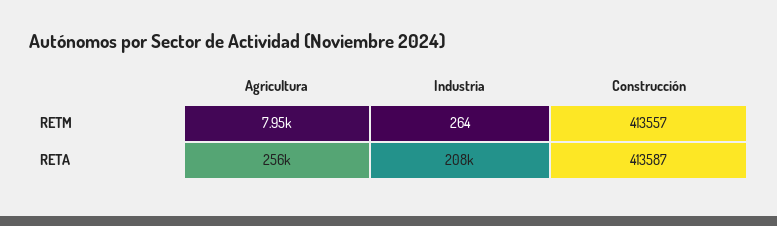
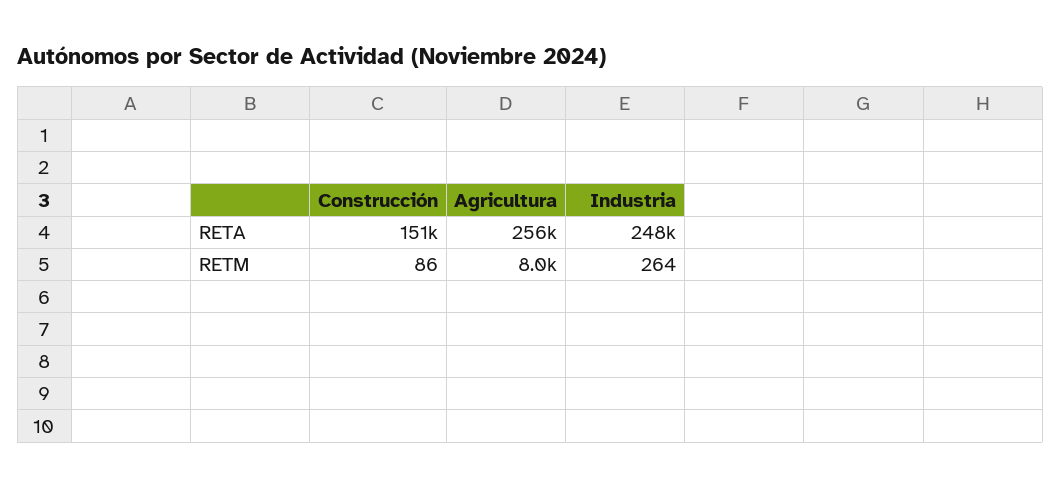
Construcción, RETM: 413557 -> 86
Industria, RETA: 208000 -> 248000
Construcción, RETA: 413587 -> 151000

